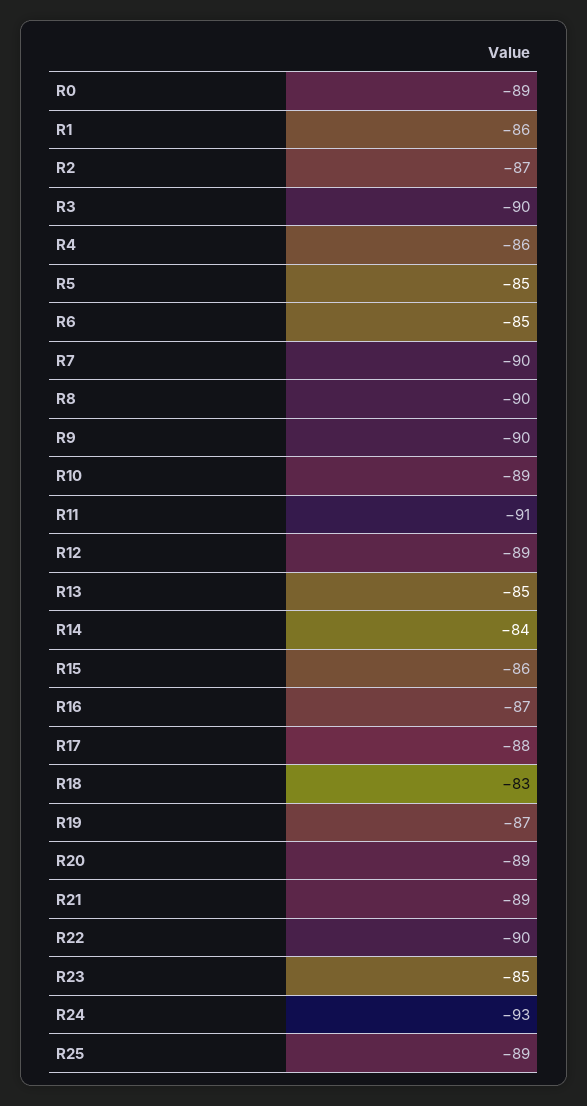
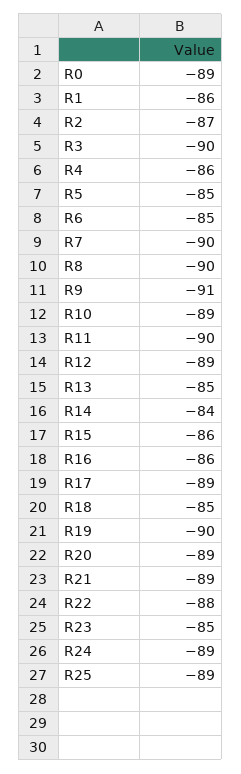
R9: -90 -> -91
R11: -91 -> -90
R16: -87 -> -86
R17: -88 -> -89
R18: -83 -> -85
R19: -87 -> -90
R22: -90 -> -88
R24: -93 -> -89

